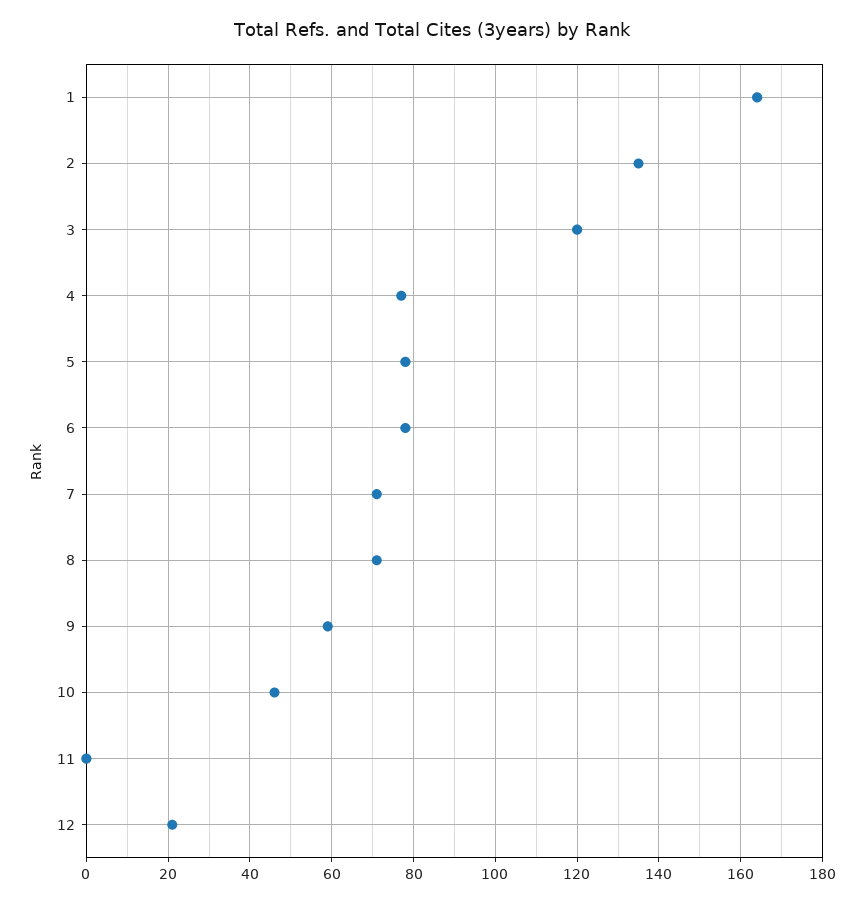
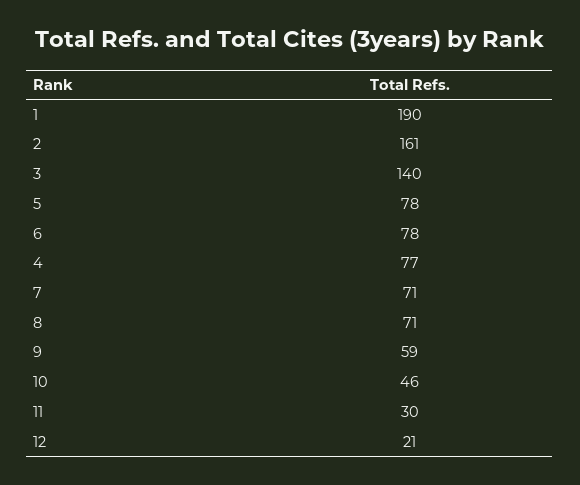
1: 165 -> 190
2: 135 -> 161
3: 120 -> 140
11: 0 -> 30

